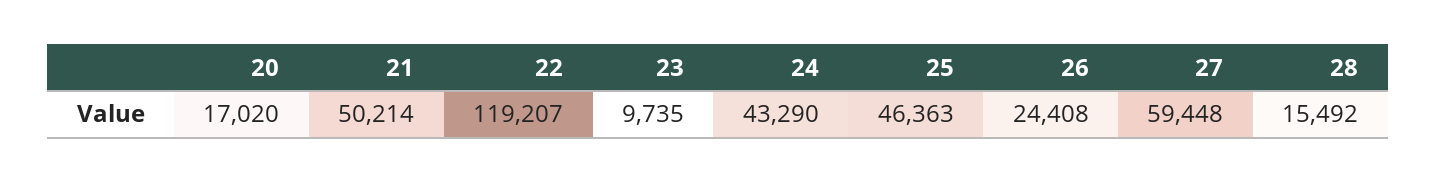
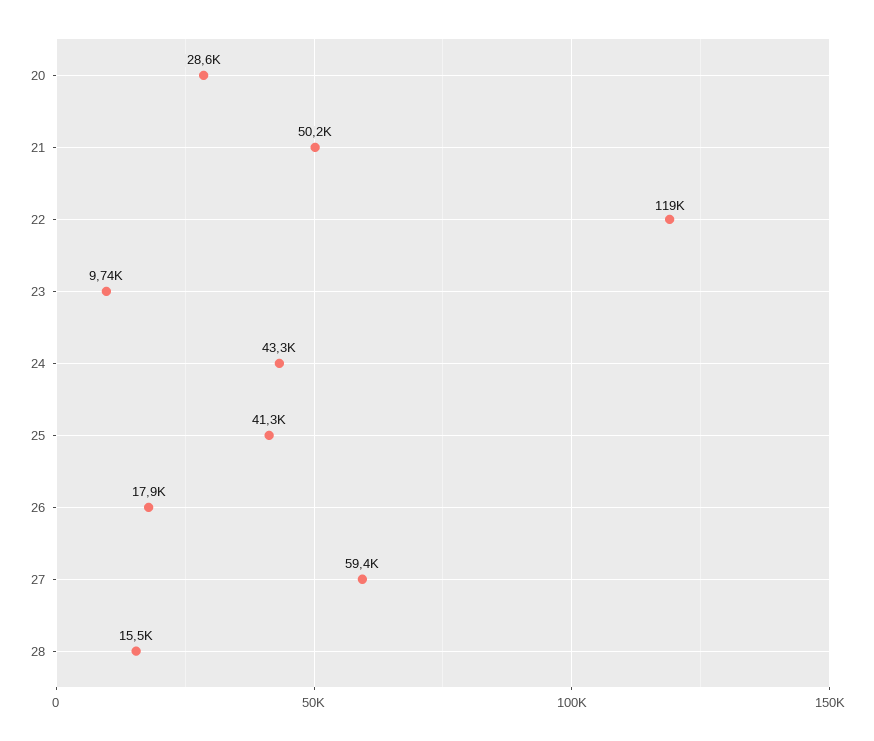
20: 17020 -> 28600
25: 46363 -> 41300
26: 24408 -> 17900

